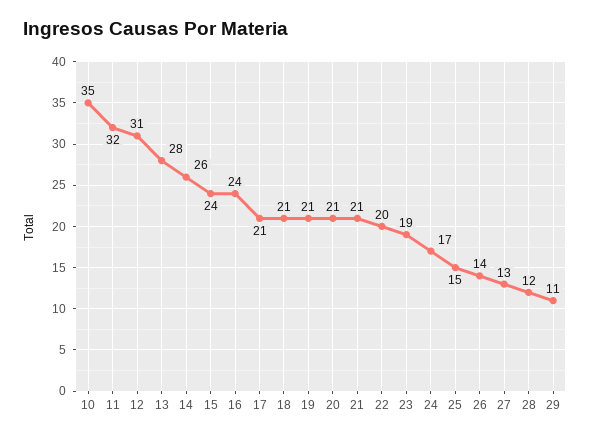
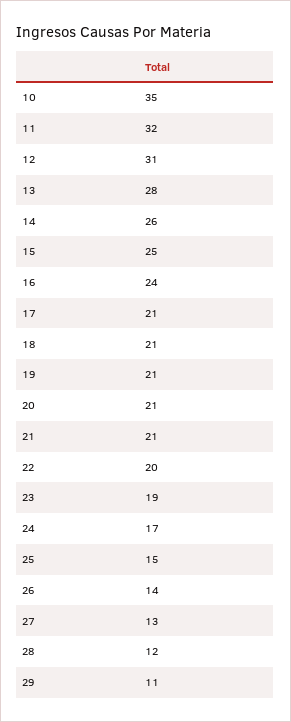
15: 24 -> 25

